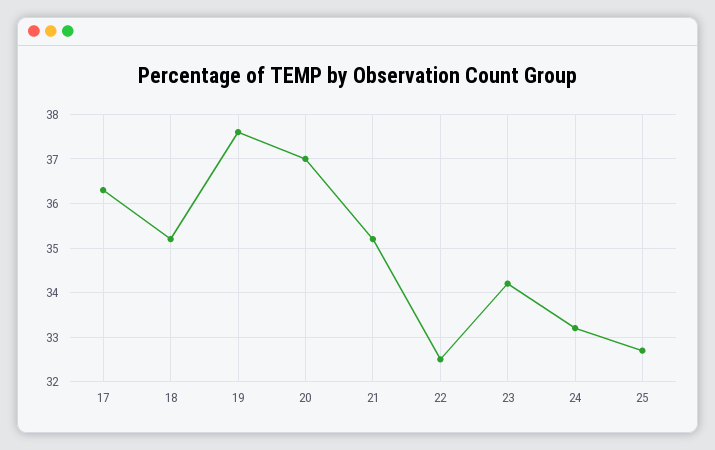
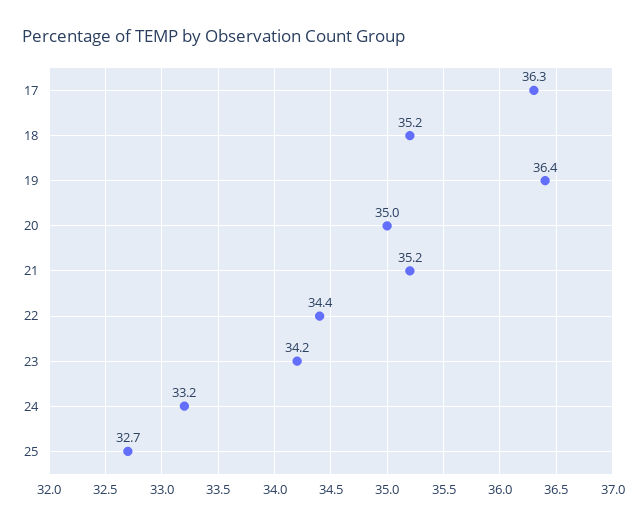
19: 37.5 -> 36.4
20: 37 -> 35
22: 32.5 -> 34.4

